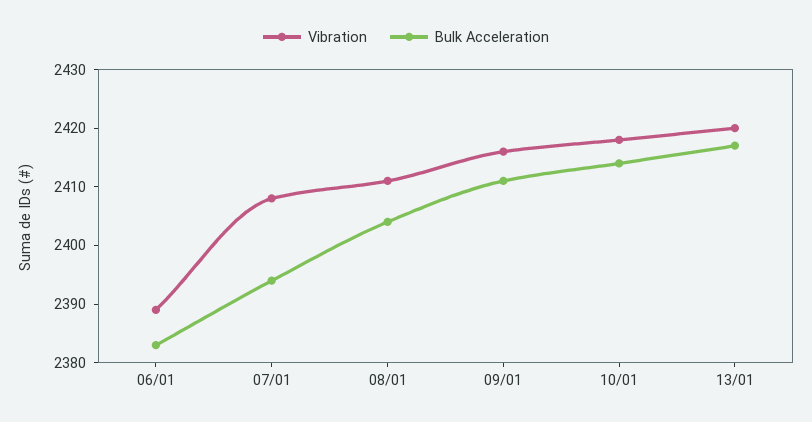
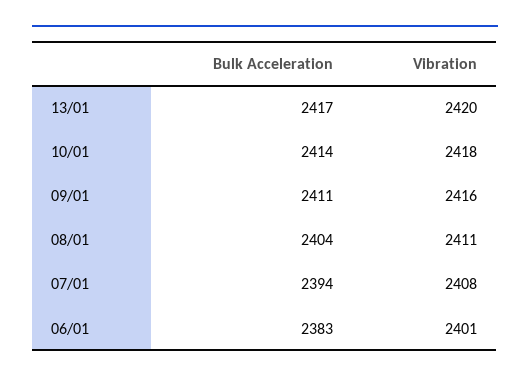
Vibration, 06/01: 2390 -> 2401

